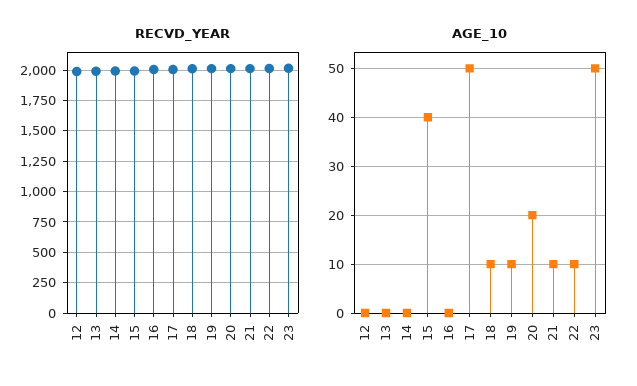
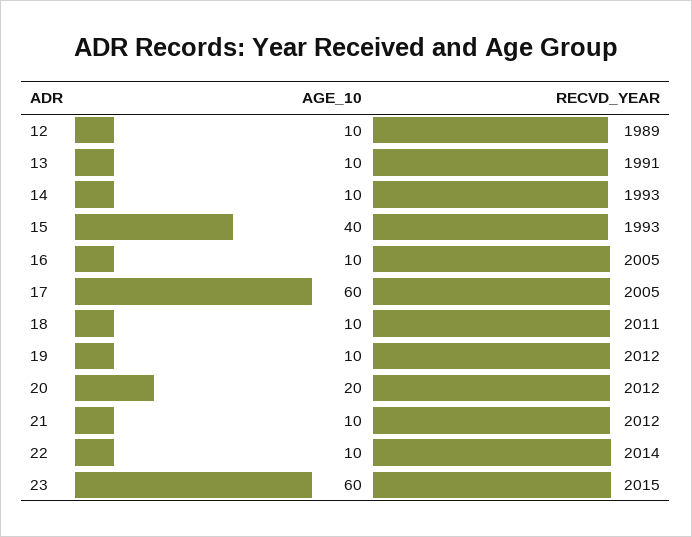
AGE_10, 12: 0 -> 10
AGE_10, 13: 0 -> 10
AGE_10, 14: 0 -> 10
AGE_10, 16: 0 -> 10
AGE_10, 17: 50 -> 60
AGE_10, 23: 50 -> 60

